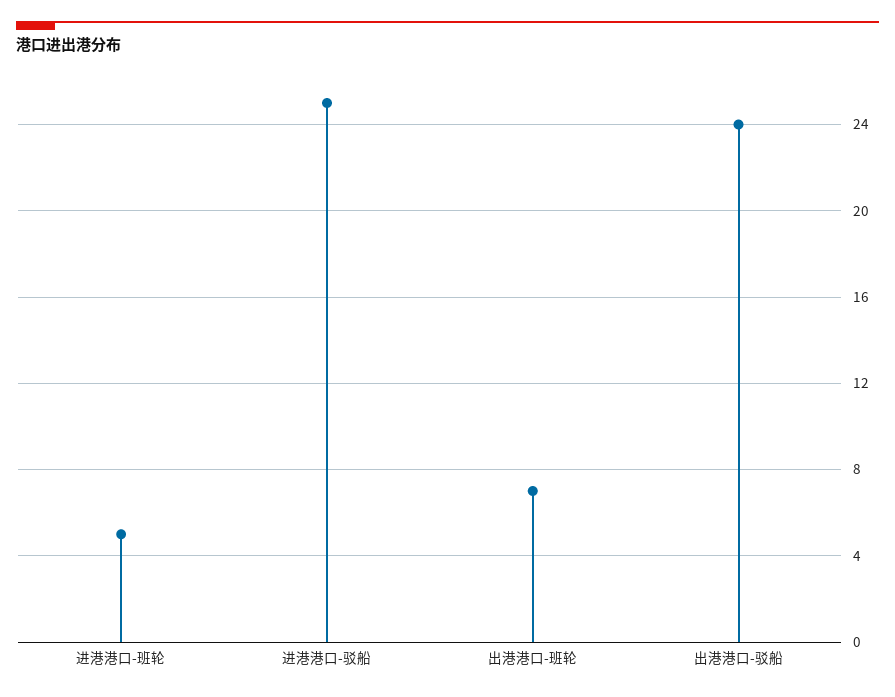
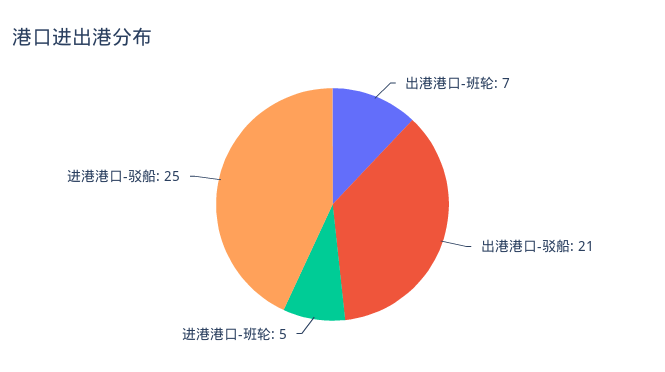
出港港口-驳船: 24 -> 21

